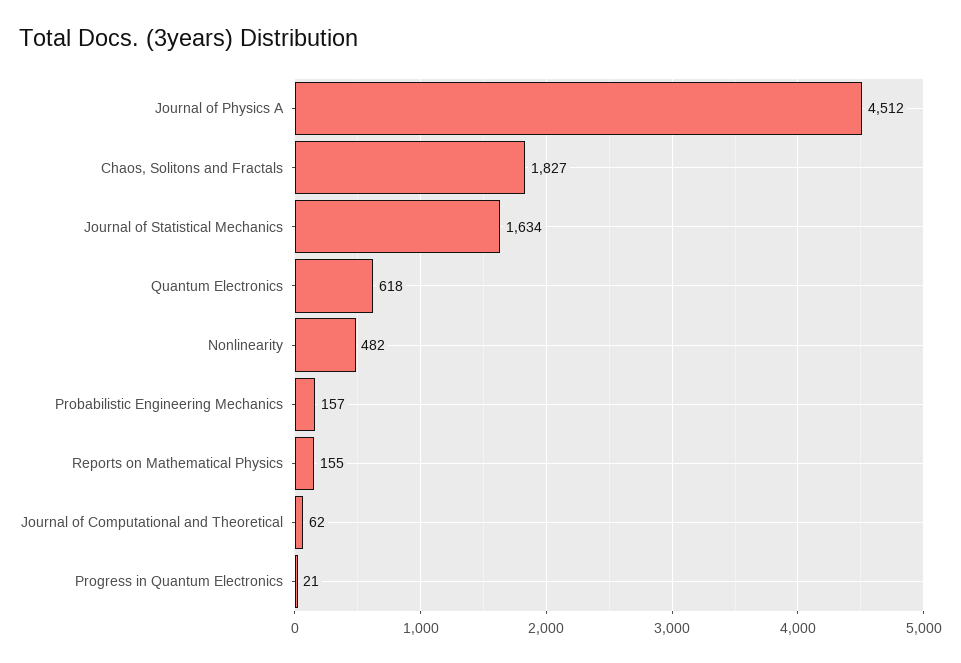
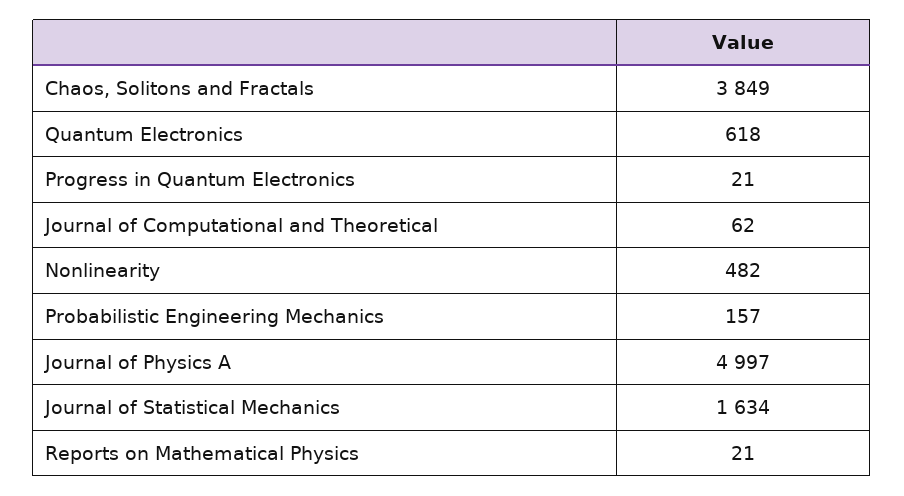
Journal of Physics A: 4512 -> 4997
Chaos, Solitons and Fractals: 1827 -> 3849
Reports on Mathematical Physics: 155 -> 21

